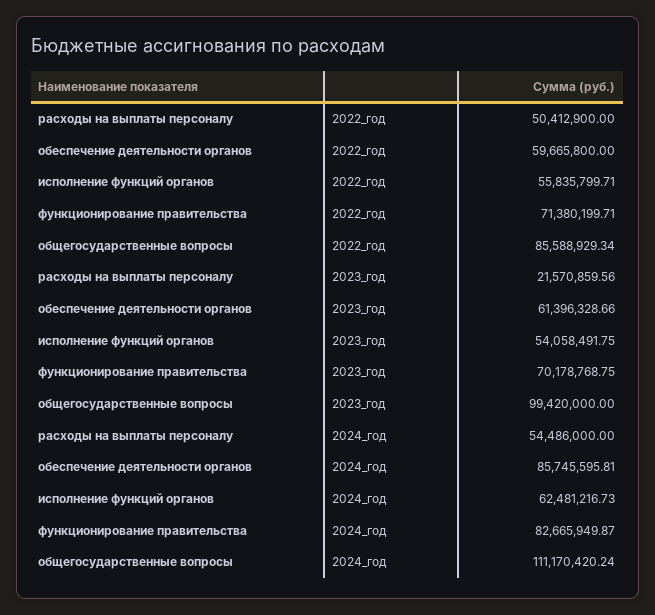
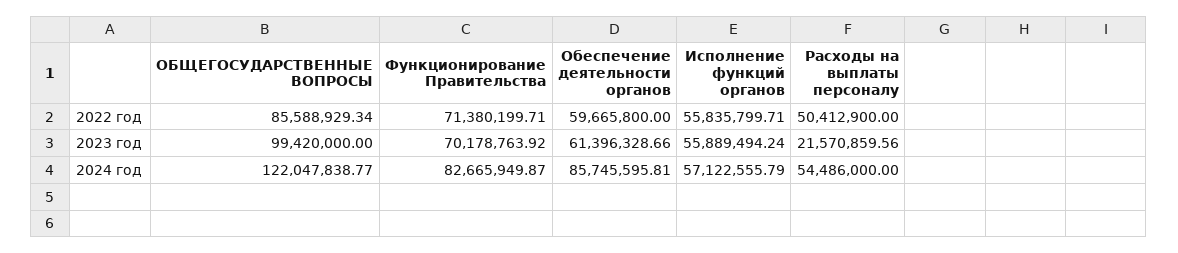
исполнение функций органов, 2023_год: 54058491.75 -> 55889494.24
функционирование правительства, 2023_год: 70178768.75 -> 70178763.92
исполнение функций органов, 2024_год: 62481216.73 -> 57122555.79
общегосударственные вопросы, 2024_год: 111170420.24 -> 122047838.77

